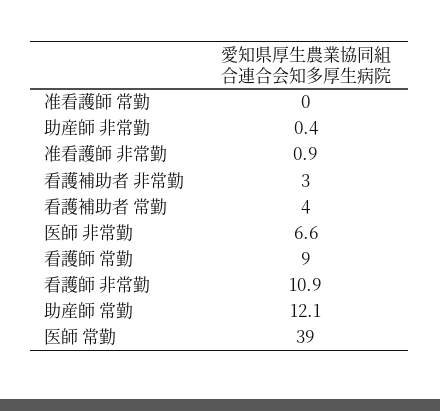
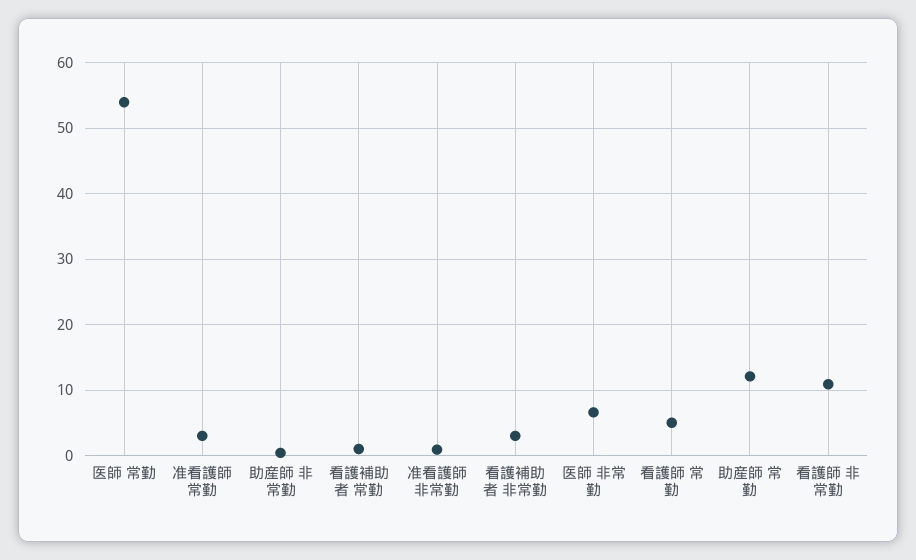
准看護師 常勤: 0 -> 3
看護補助者 常勤: 4 -> 1
看護師 常勤: 9 -> 5
医師 常勤: 39 -> 54

